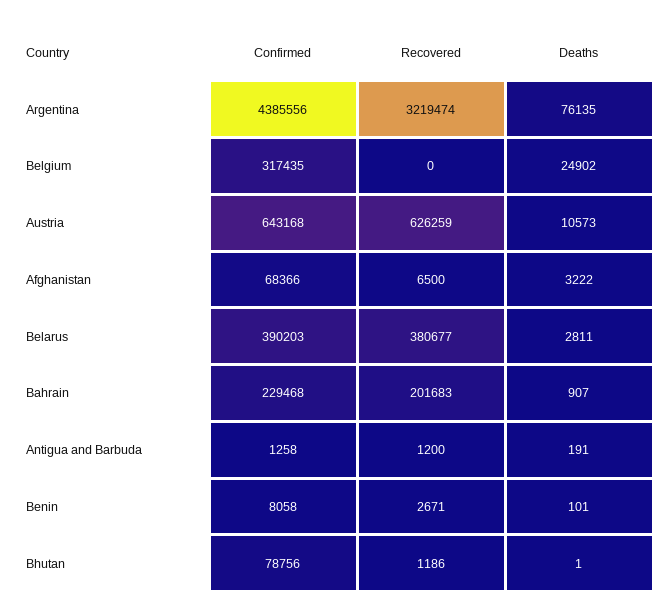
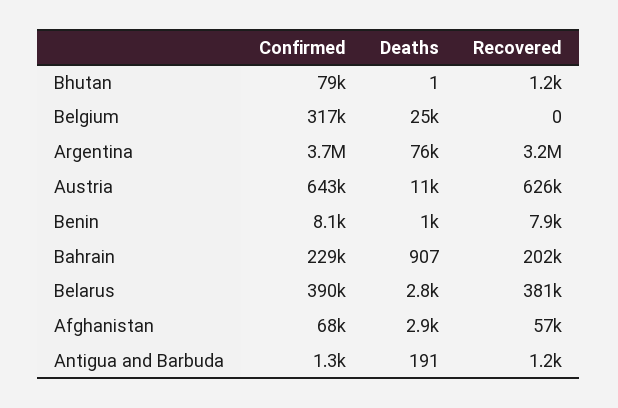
Confirmed, Argentina: 4385556 -> 3700000
Recovered, Afghanistan: 6500 -> 57000
Deaths, Afghanistan: 3222 -> 2900
Recovered, Benin: 2671 -> 7900
Deaths, Benin: 101 -> 1000

